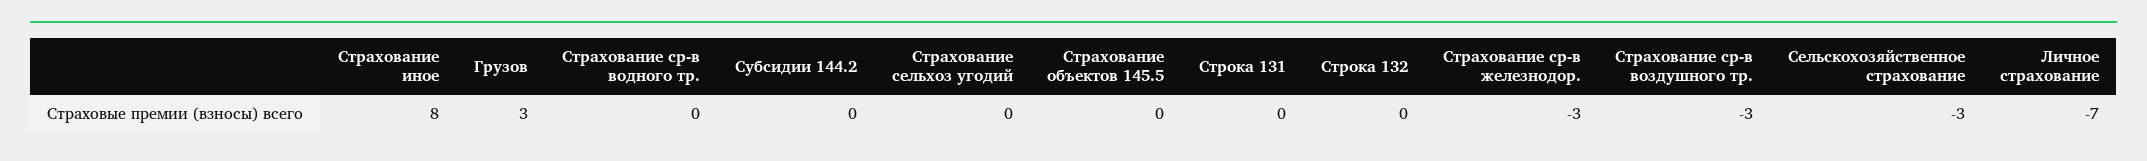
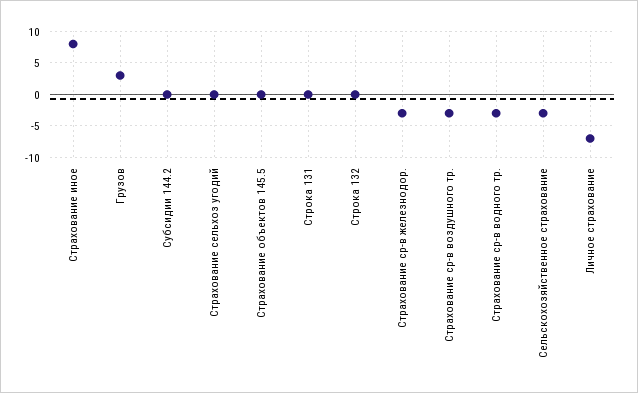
Страхование ср-в водного тр.: 0 -> -3

